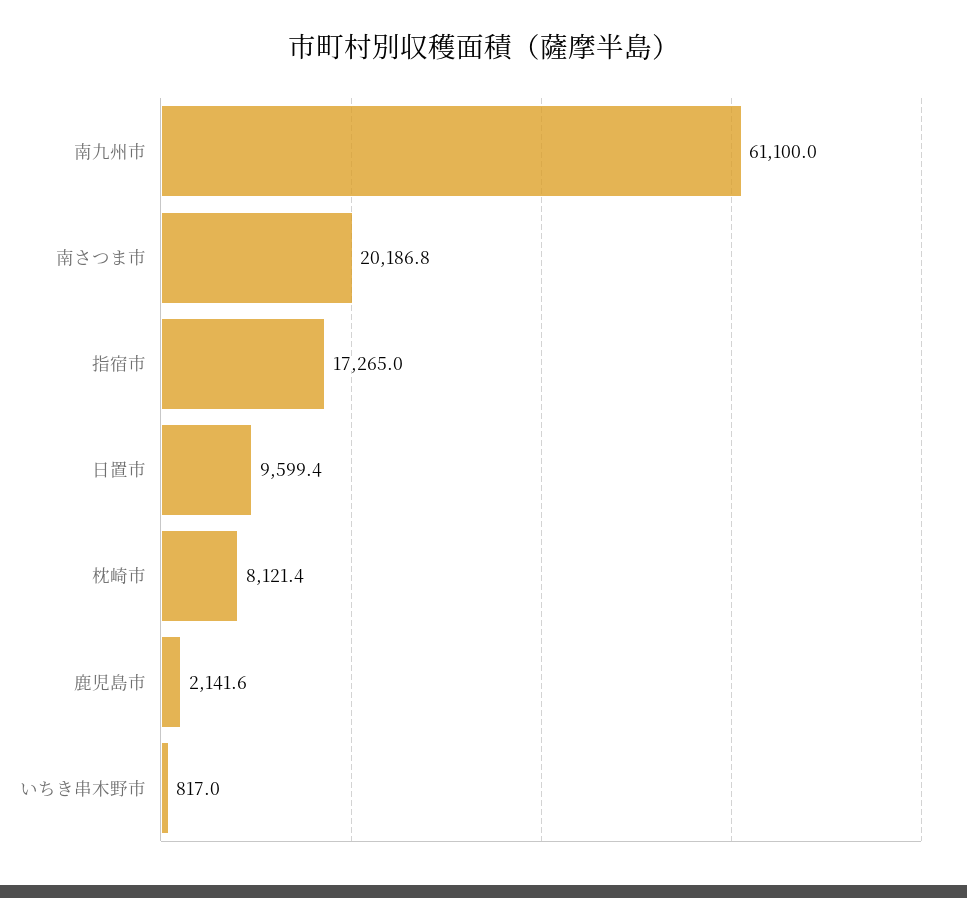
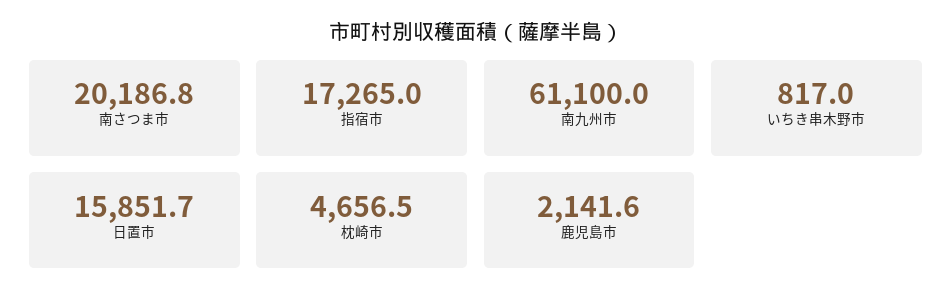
日置市: 9599.4 -> 15851.7
枕崎市: 8121.4 -> 4656.5

